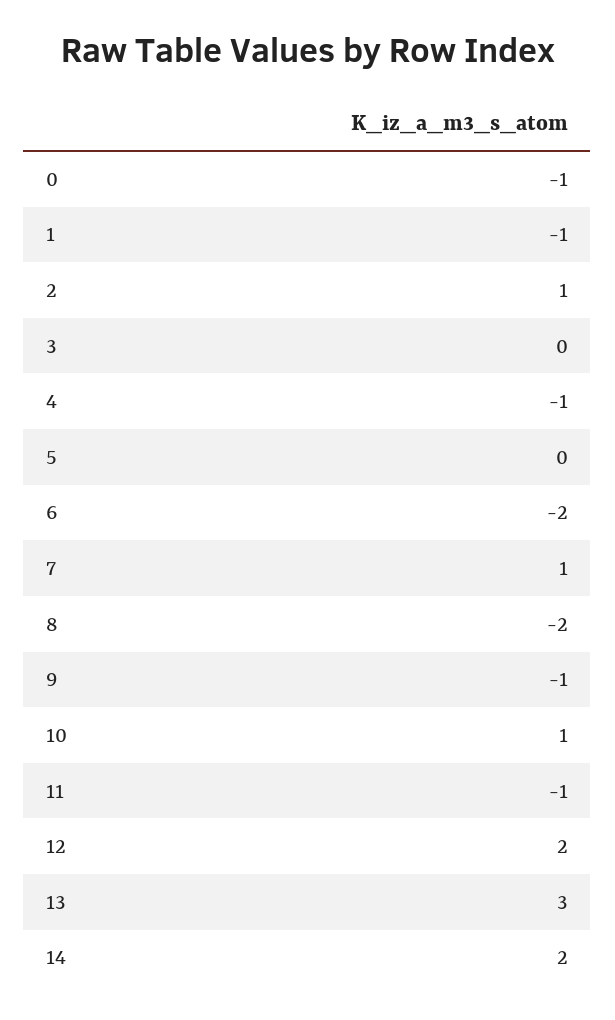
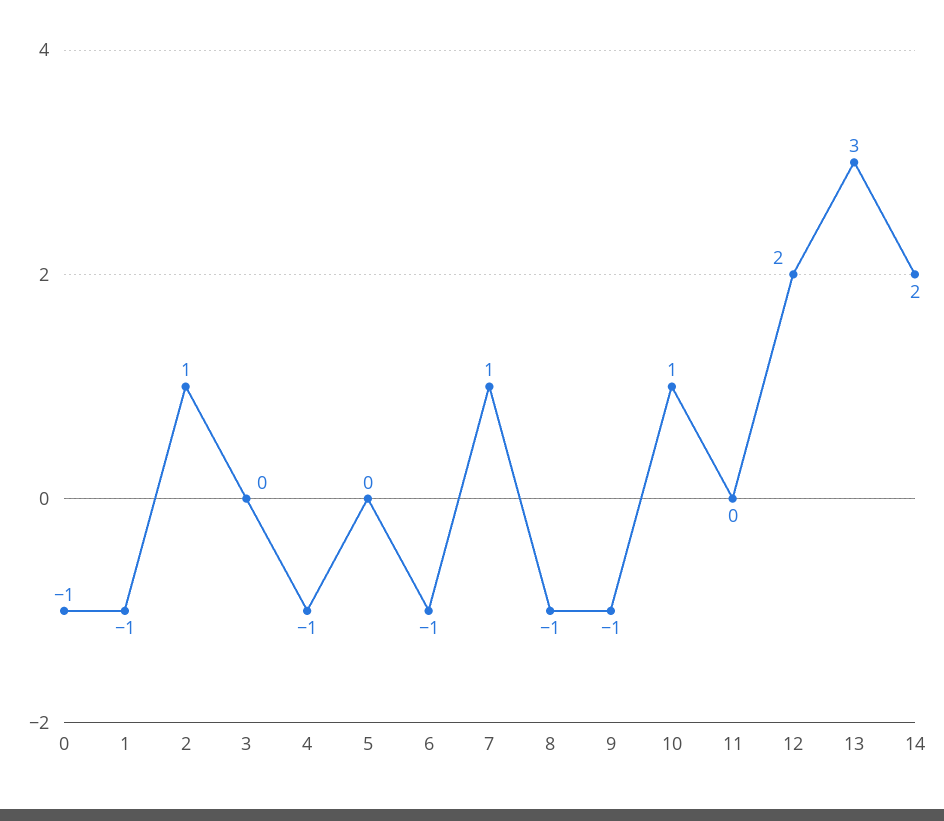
6: -2 -> -1
8: -2 -> -1
11: -1 -> 0

